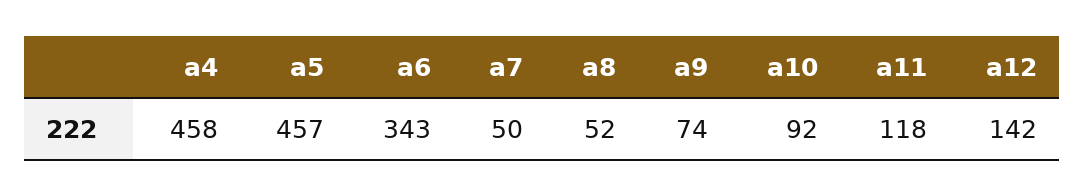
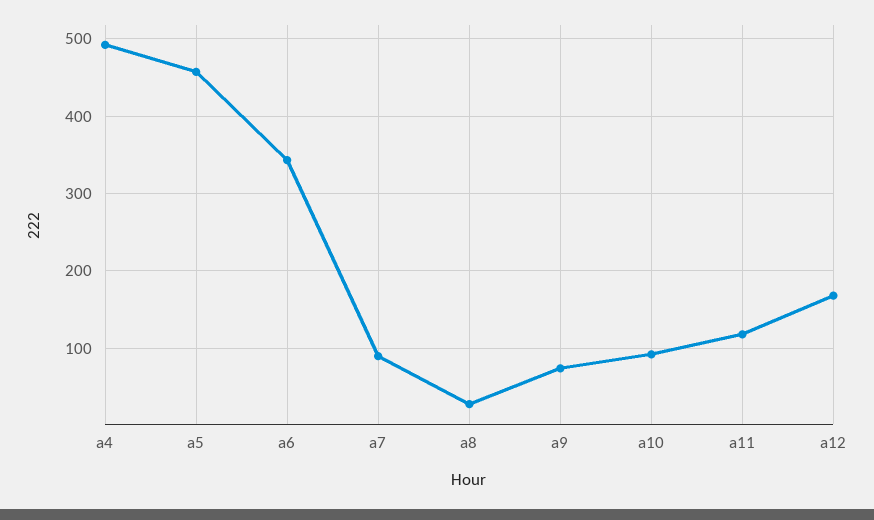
a4: 458 -> 490
a7: 50 -> 90
a8: 52 -> 30
a12: 142 -> 170

